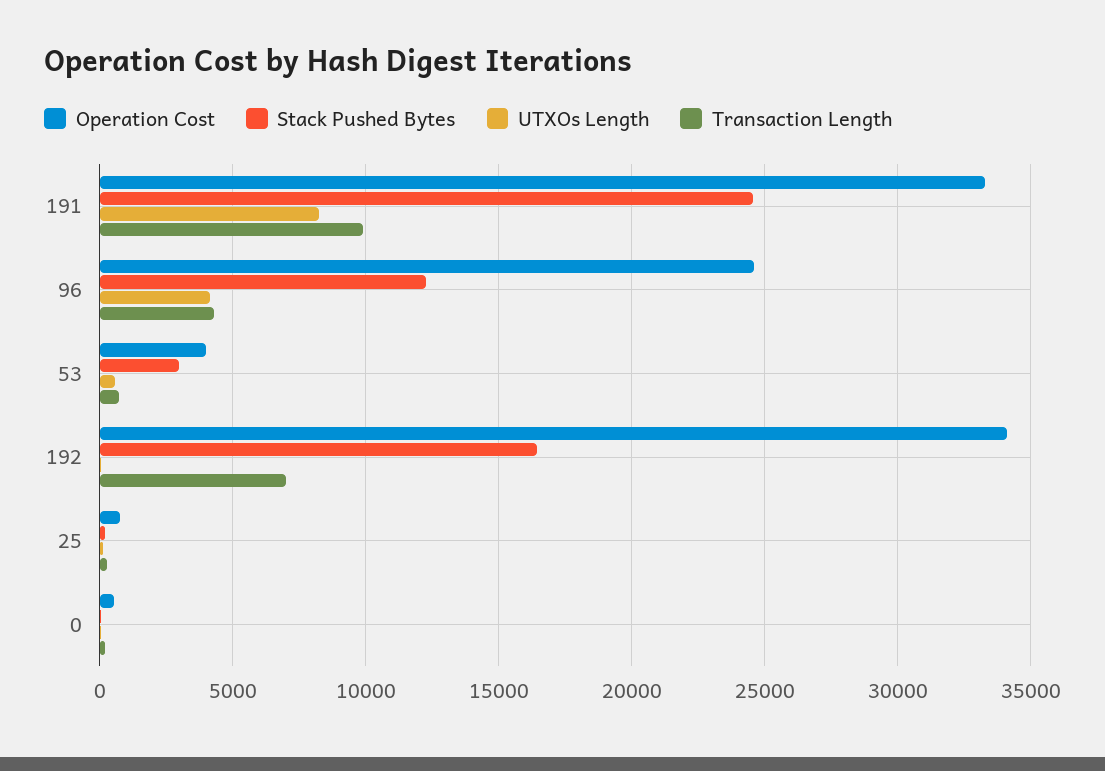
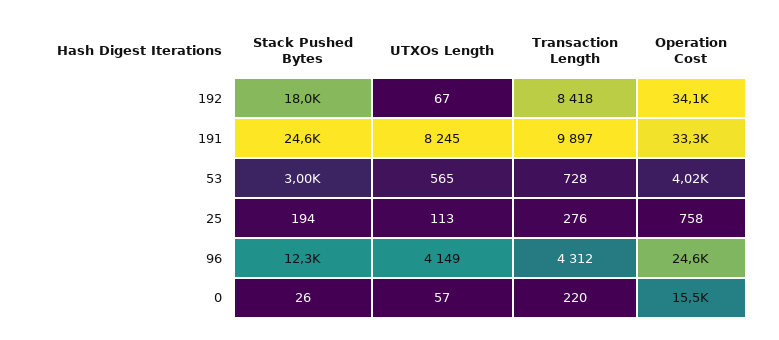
Stack Pushed Bytes, 192: 16500 -> 18000
Transaction Length, 192: 7000 -> 8418
Operation Cost, 0: 500 -> 15500

